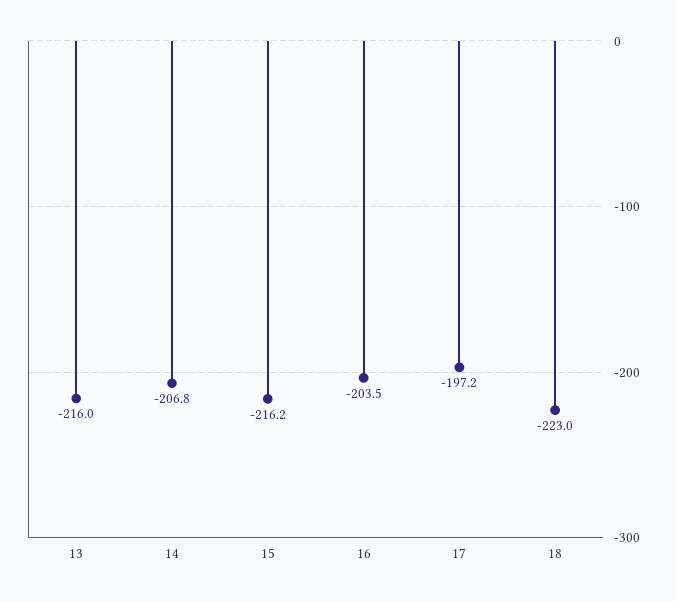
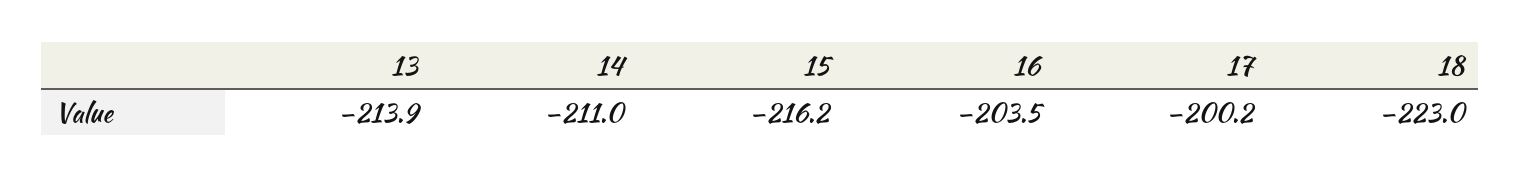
13: -216 -> -213.9
14: -206.8 -> -211
17: -197.2 -> -200.2

